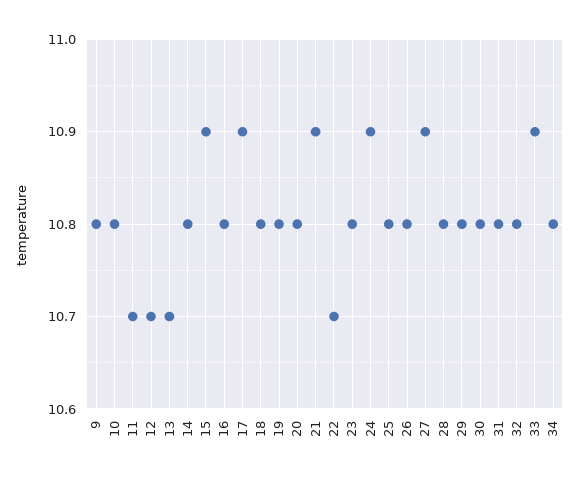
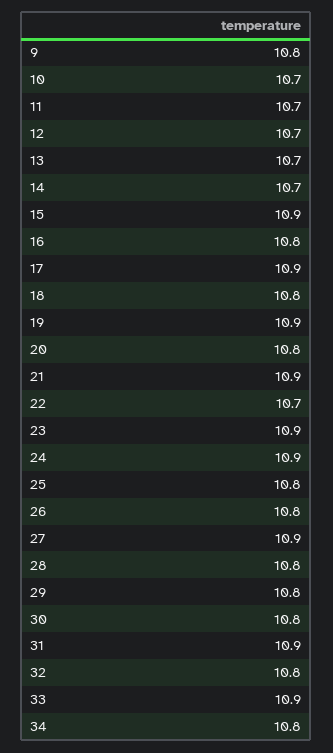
10: 10.8 -> 10.7
14: 10.8 -> 10.7
19: 10.8 -> 10.9
23: 10.8 -> 10.9
31: 10.8 -> 10.9

